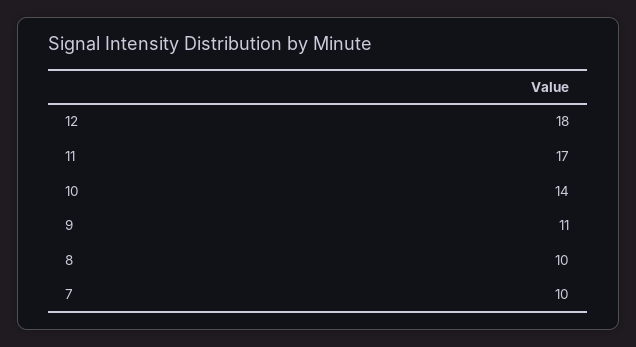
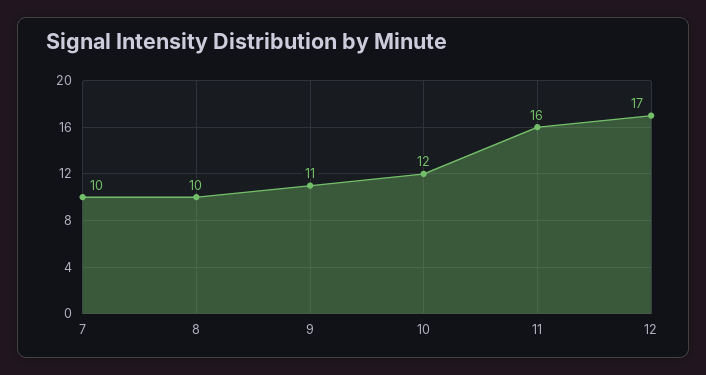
12: 18 -> 17
11: 17 -> 16
10: 14 -> 12

